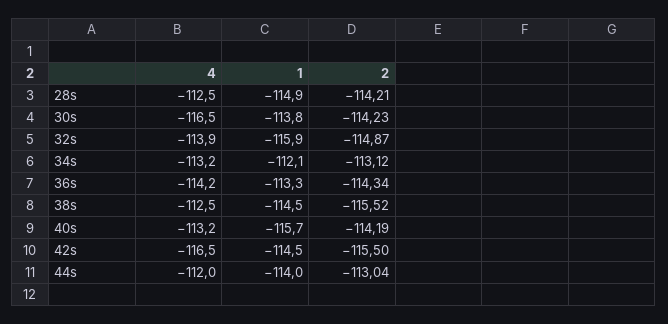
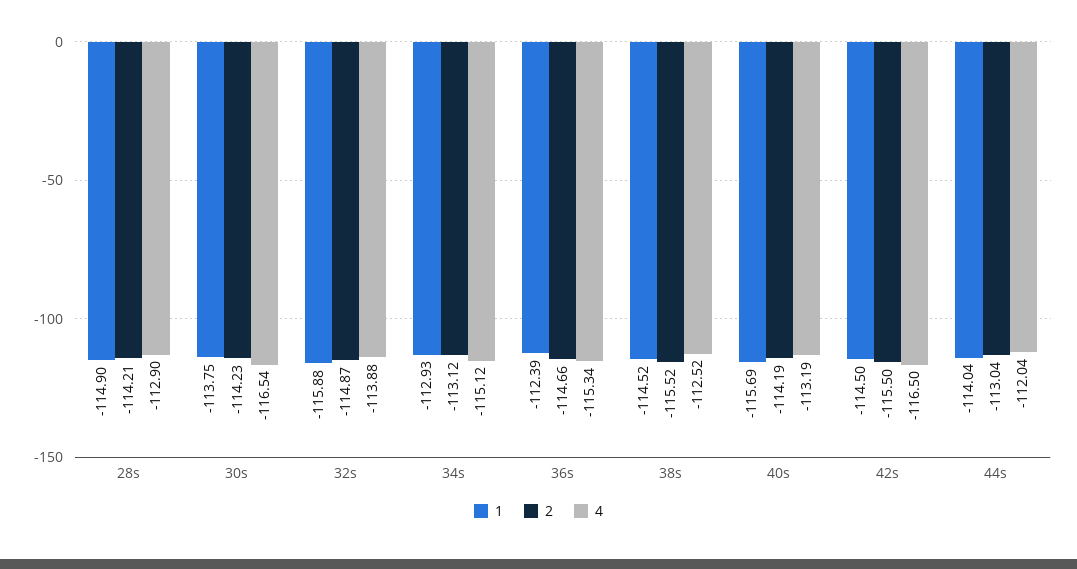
4, 28s: -112.5 -> -112.9
4, 34s: -113.2 -> -115.12
1, 34s: -112.1 -> -112.93
4, 36s: -114.2 -> -115.34
1, 36s: -113.3 -> -112.39
2, 36s: -114.34 -> -114.66

